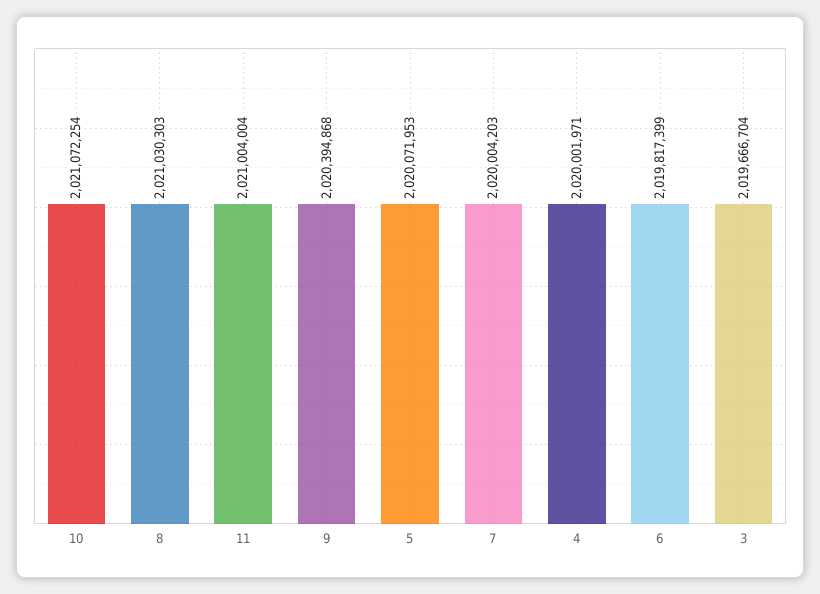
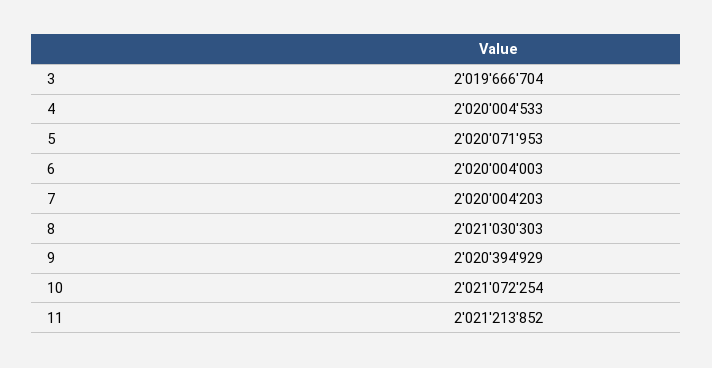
11: 2021004004 -> 2021213852
9: 2020394868 -> 2020394929
4: 2020001971 -> 2020004533
6: 2019817399 -> 2020004003

